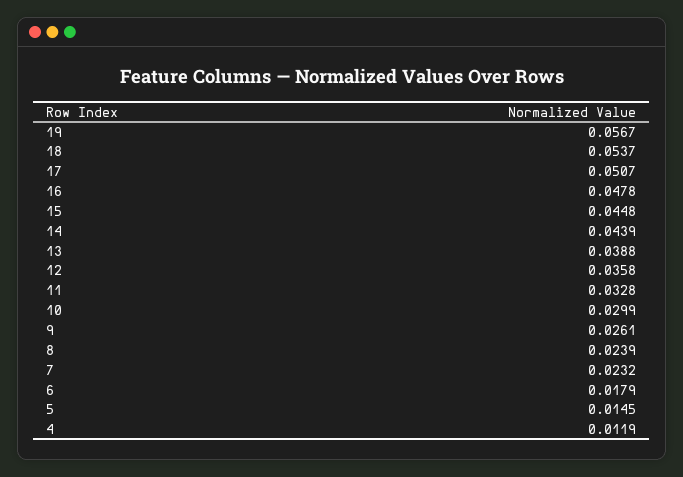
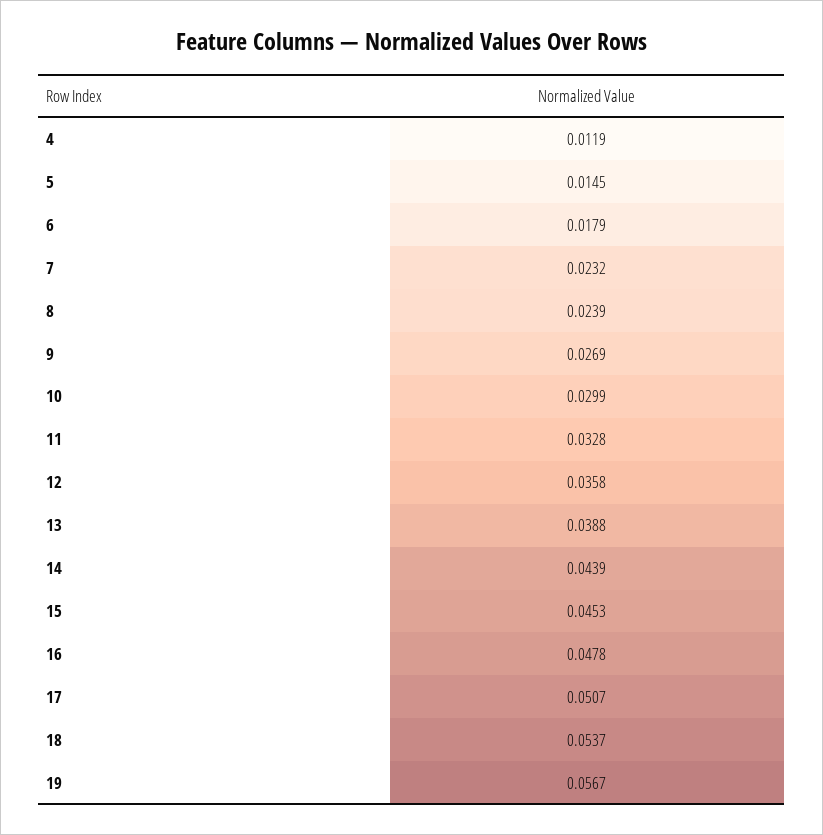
15: 0.0448 -> 0.0453
9: 0.0261 -> 0.0269

